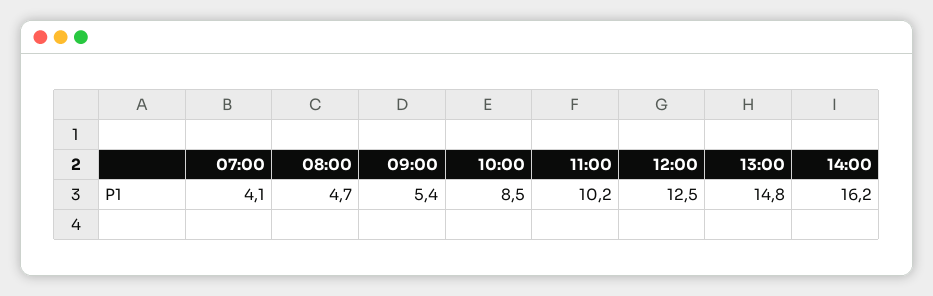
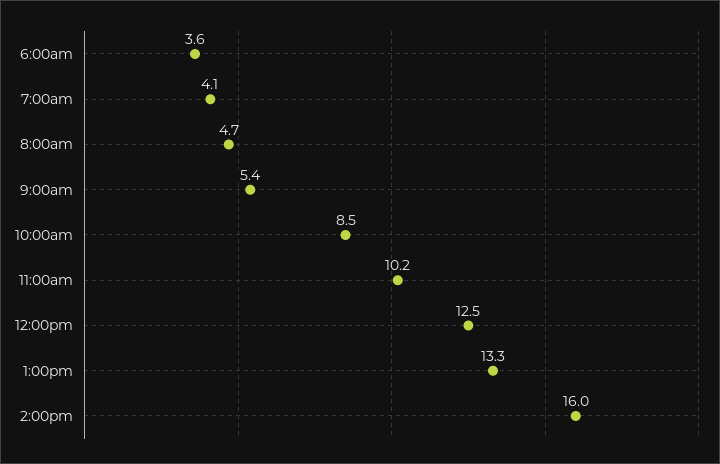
13:00: 14.8 -> 13.3
14:00: 16.2 -> 16
6:00am: none -> 3.6

